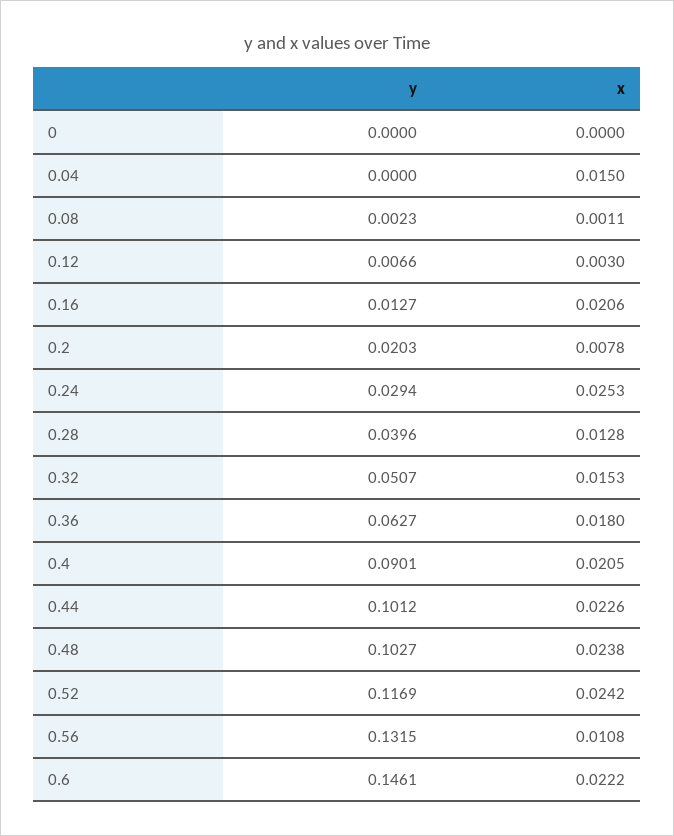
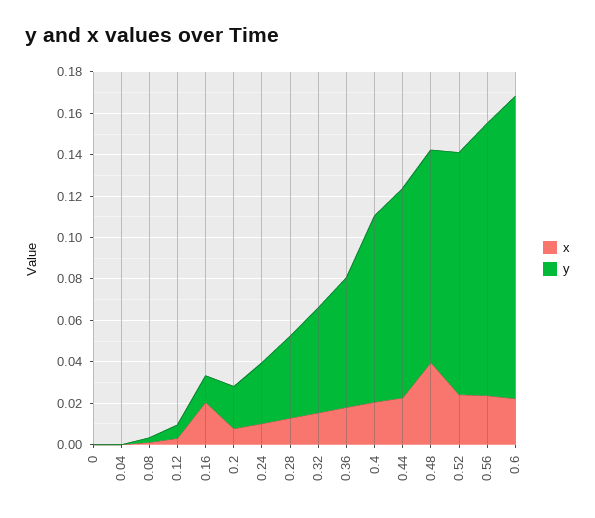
x, 0.04: 0.015 -> 0
x, 0.24: 0.0253 -> 0.01
x, 0.48: 0.0238 -> 0.04
x, 0.56: 0.0108 -> 0.025

